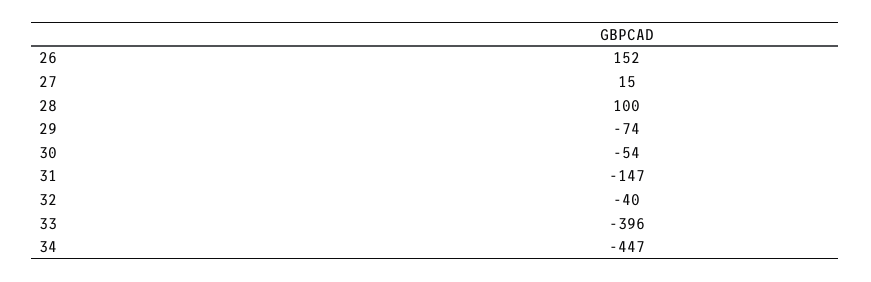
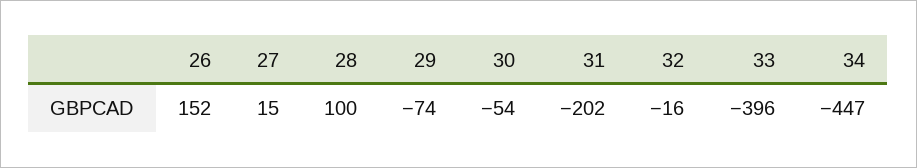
31: -147 -> -202
32: -40 -> -16

